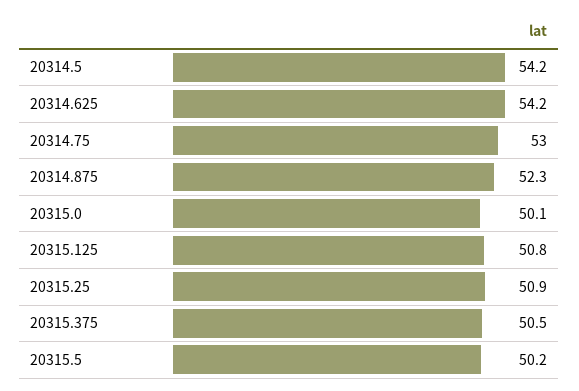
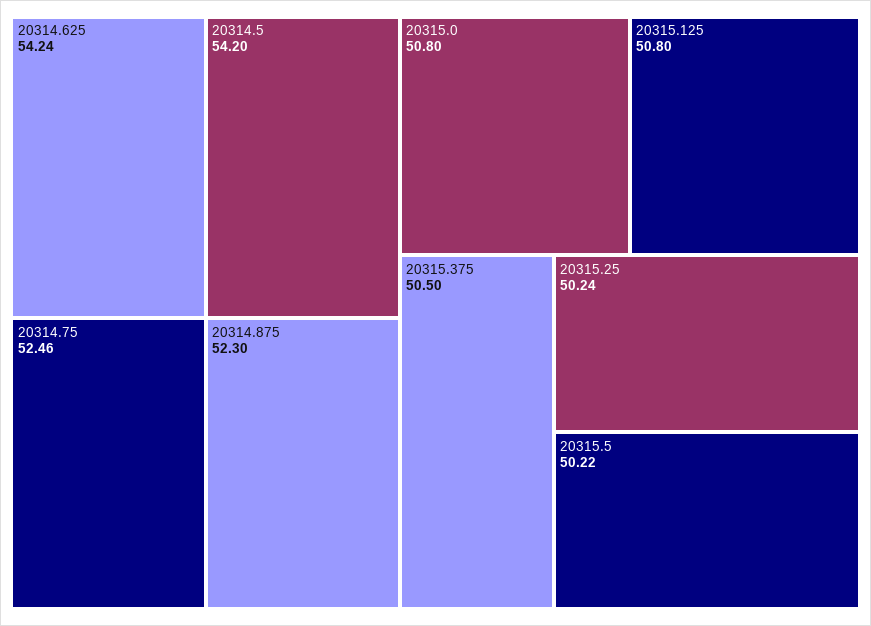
20314.75: 53 -> 52.46
20315.0: 50.1 -> 50.8
20315.25: 50.9 -> 50.24

